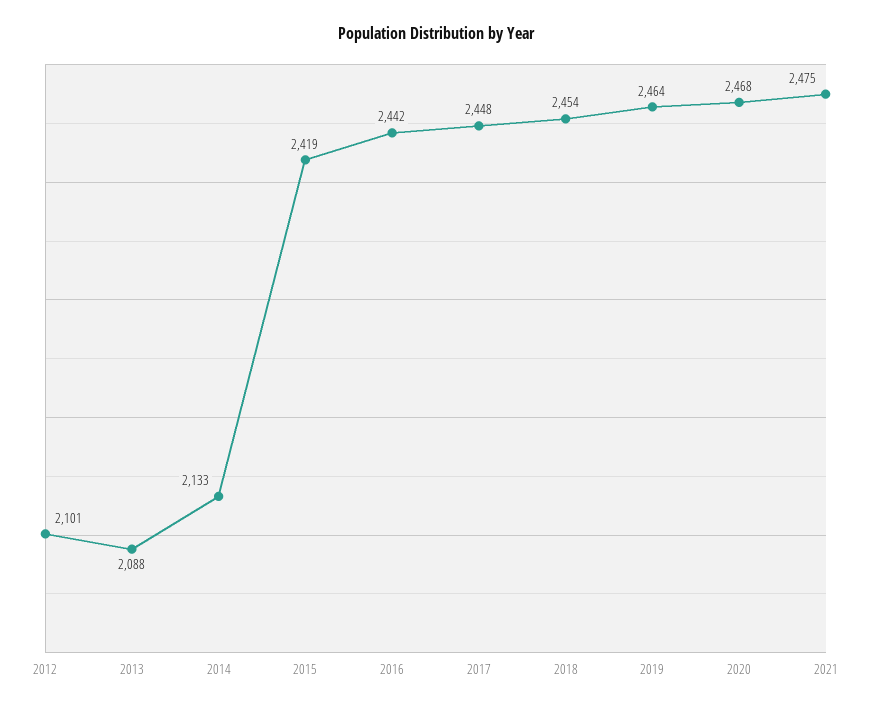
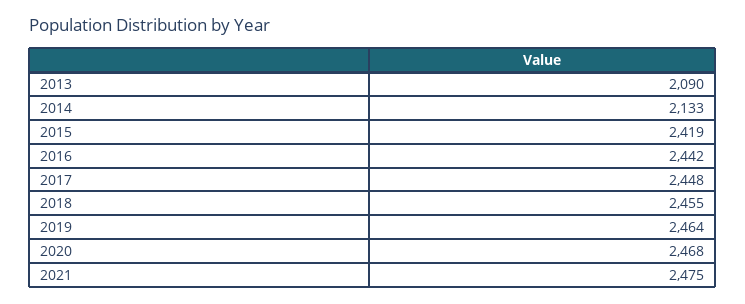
2012: 2101 -> none
2013: 2088 -> 2090
2018: 2454 -> 2455

